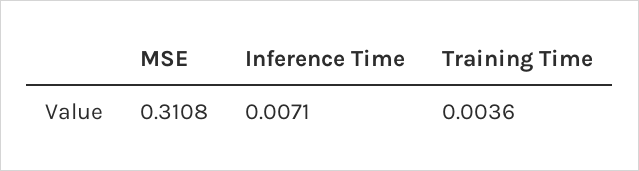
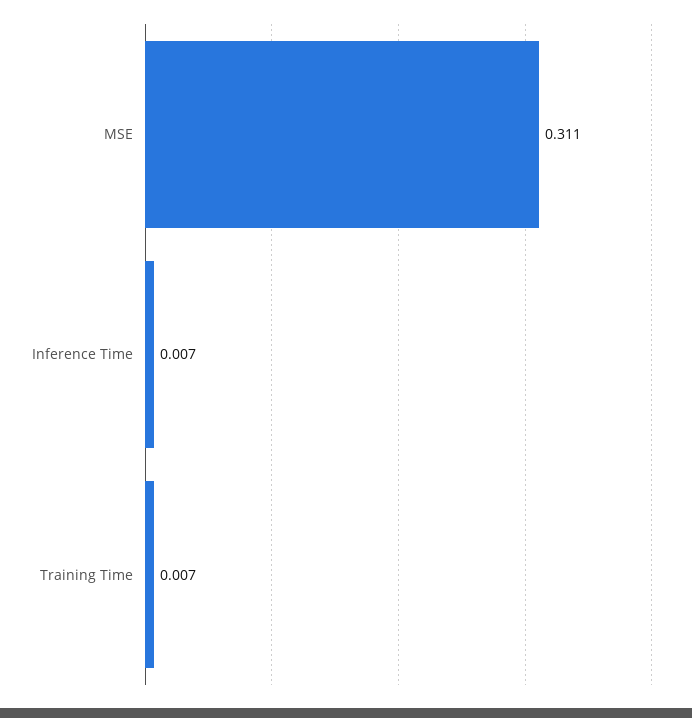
Training Time: 0.0036 -> 0.007

